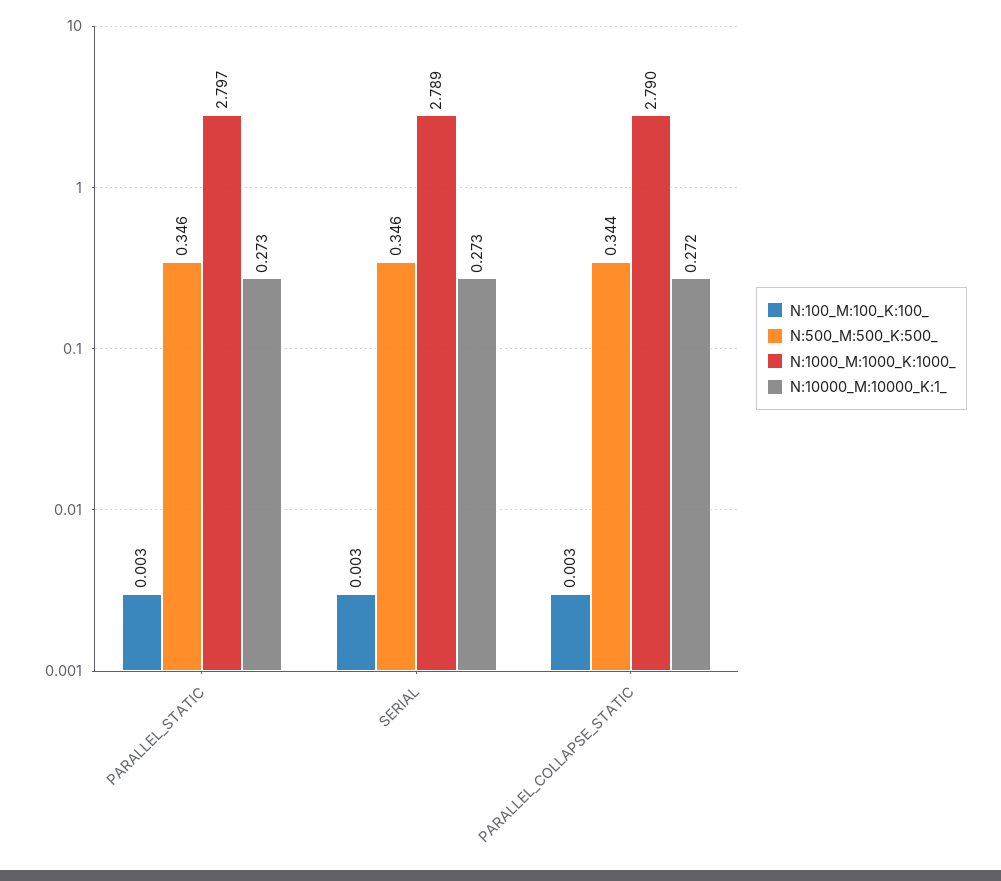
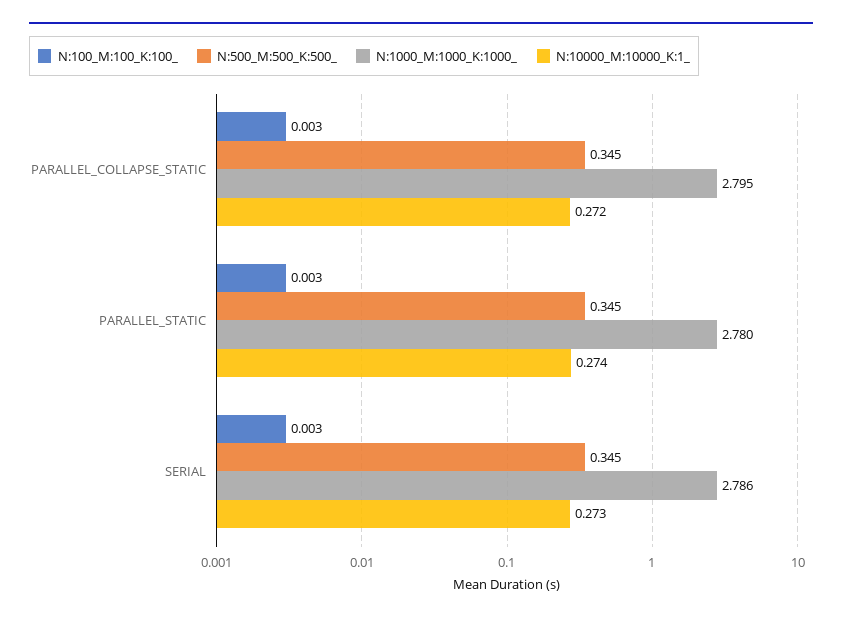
N:500_M:500_K:500_, PARALLEL_STATIC: 0.346 -> 0.345
N:1000_M:1000_K:1000_, PARALLEL_STATIC: 2.797 -> 2.78
N:10000_M:10000_K:1_, PARALLEL_STATIC: 0.273 -> 0.274
N:500_M:500_K:500_, SERIAL: 0.346 -> 0.345
N:1000_M:1000_K:1000_, SERIAL: 2.789 -> 2.786
N:500_M:500_K:500_, PARALLEL_COLLAPSE_STATIC: 0.344 -> 0.345
N:1000_M:1000_K:1000_, PARALLEL_COLLAPSE_STATIC: 2.79 -> 2.795

